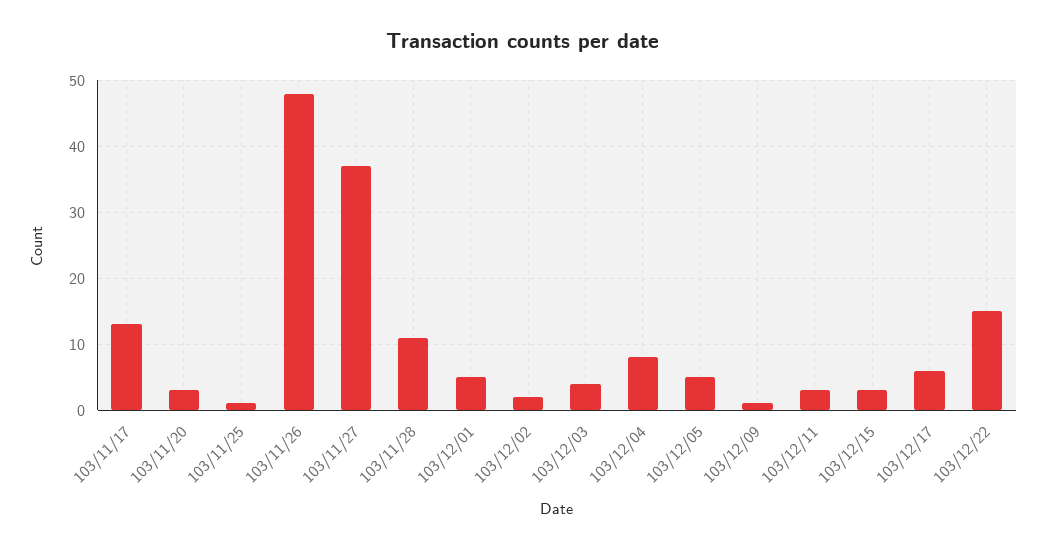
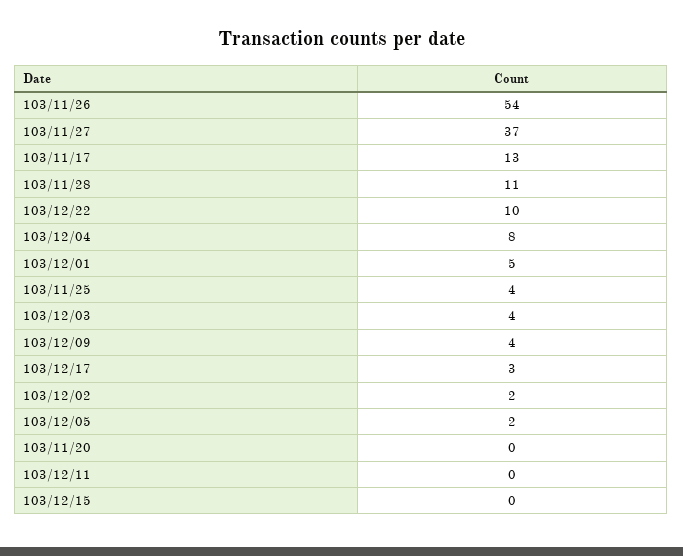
103/11/20: 3 -> 0
103/11/25: 1 -> 4
103/11/26: 48 -> 54
103/12/05: 5 -> 2
103/12/09: 1 -> 4
103/12/11: 3 -> 0
103/12/15: 3 -> 0
103/12/17: 6 -> 3
103/12/22: 15 -> 10

